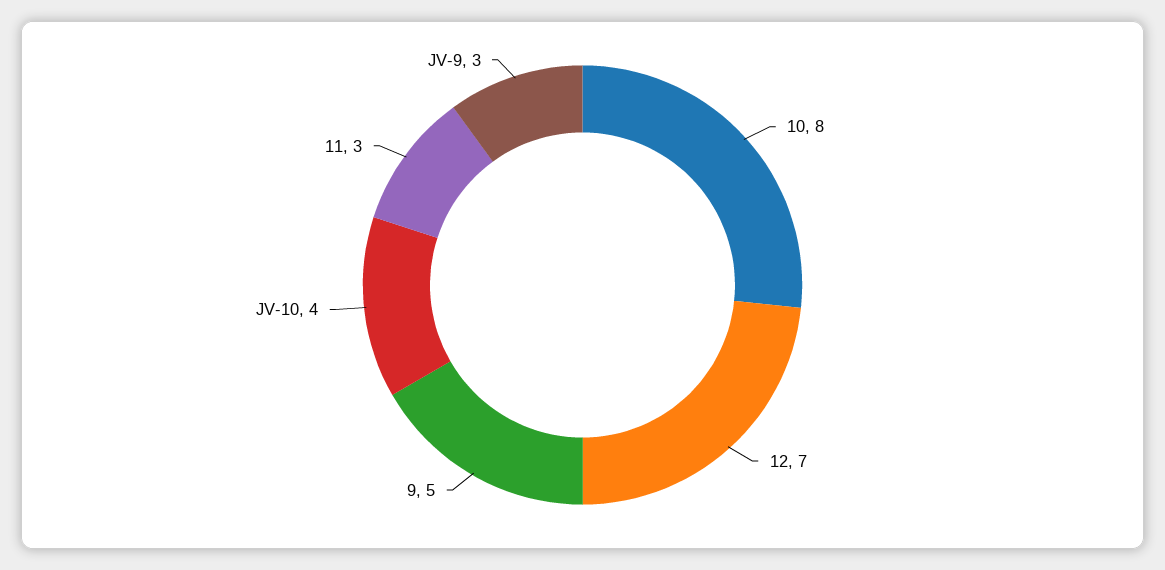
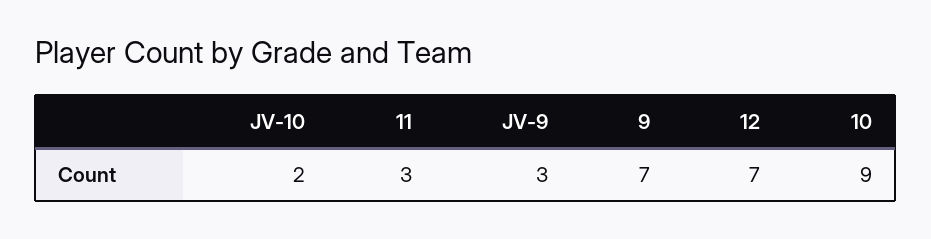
10: 8 -> 9
9: 5 -> 7
JV-10: 4 -> 2

